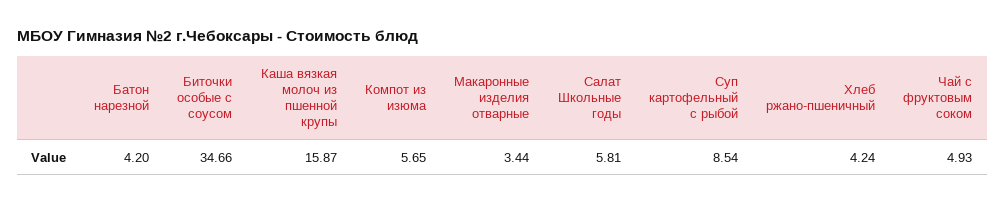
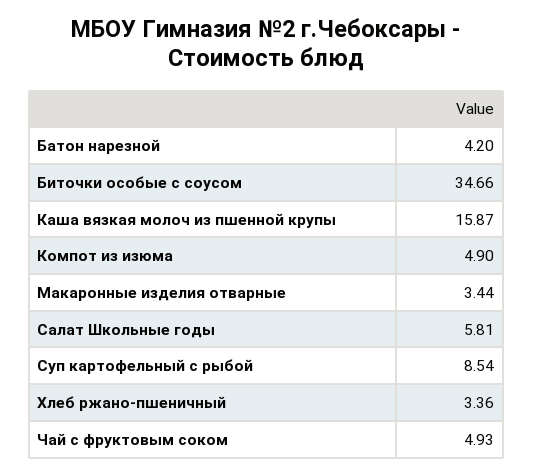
Компот из изюма: 5.65 -> 4.9
Хлеб ржано-пшеничный: 4.24 -> 3.36

